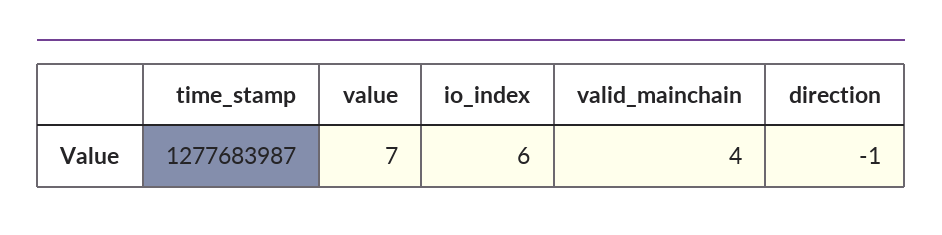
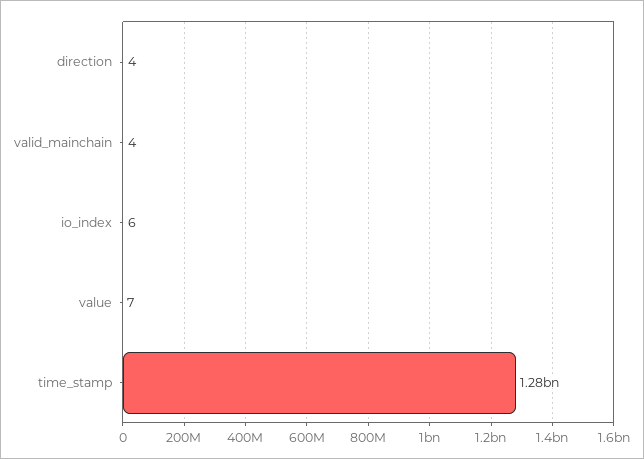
direction: -1 -> 4

